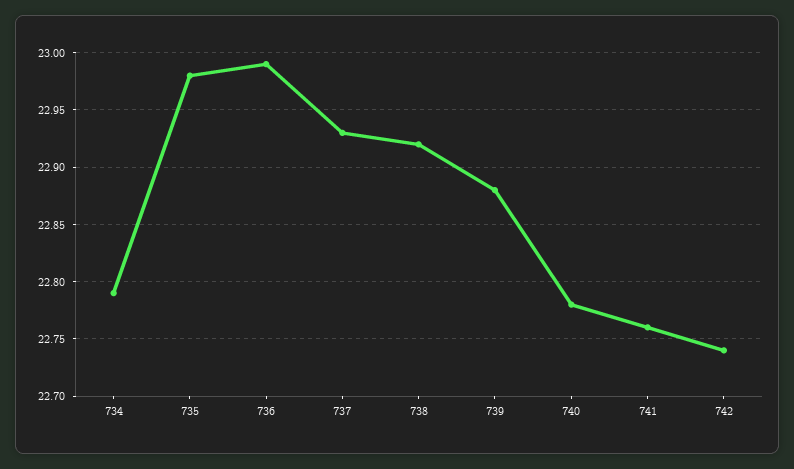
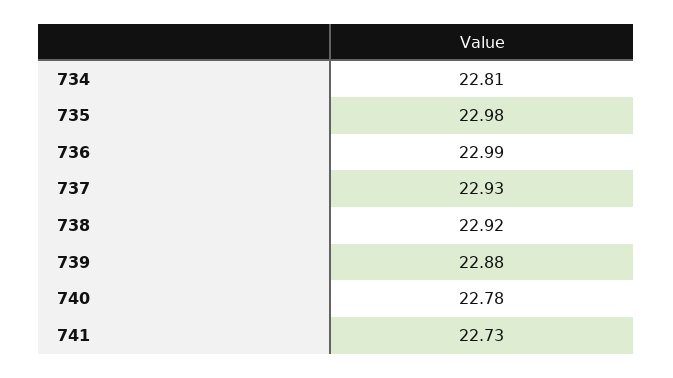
734: 22.79 -> 22.81
741: 22.76 -> 22.73
742: 22.74 -> none

